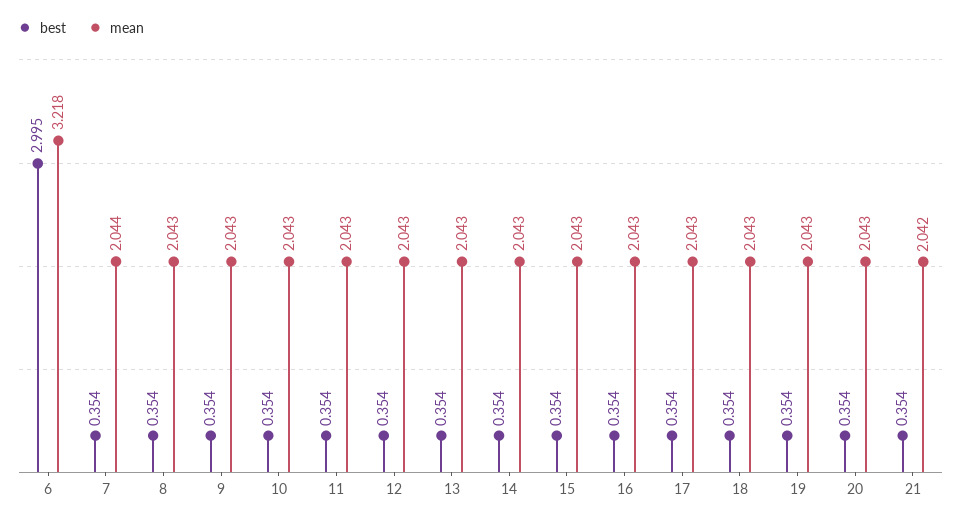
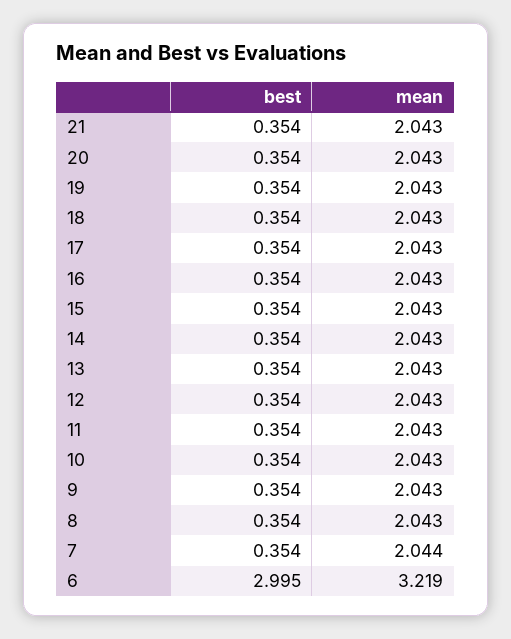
mean, 6: 3.218 -> 3.219
mean, 21: 2.042 -> 2.043

